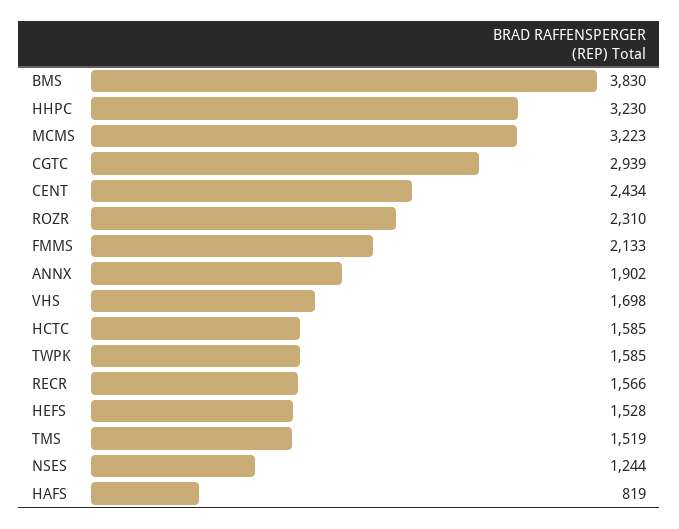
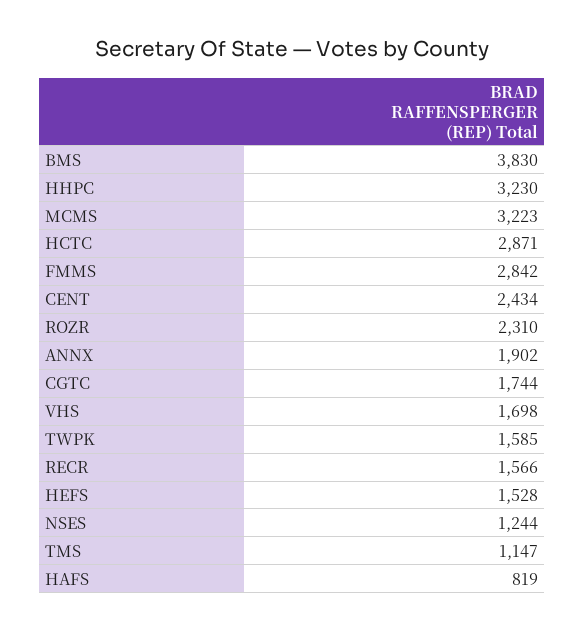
CGTC: 2939 -> 1744
FMMS: 2133 -> 2842
HCTC: 1585 -> 2871
TMS: 1519 -> 1147

